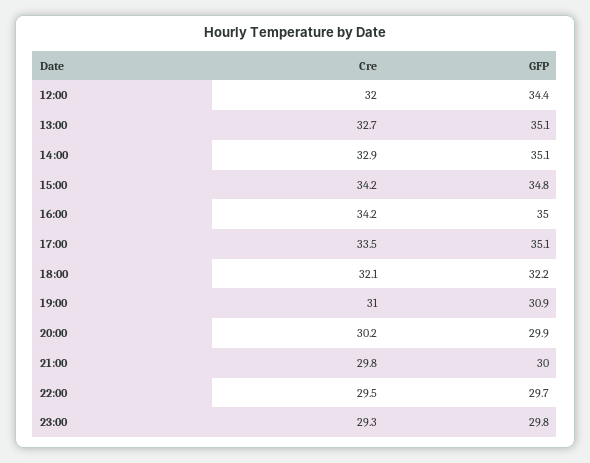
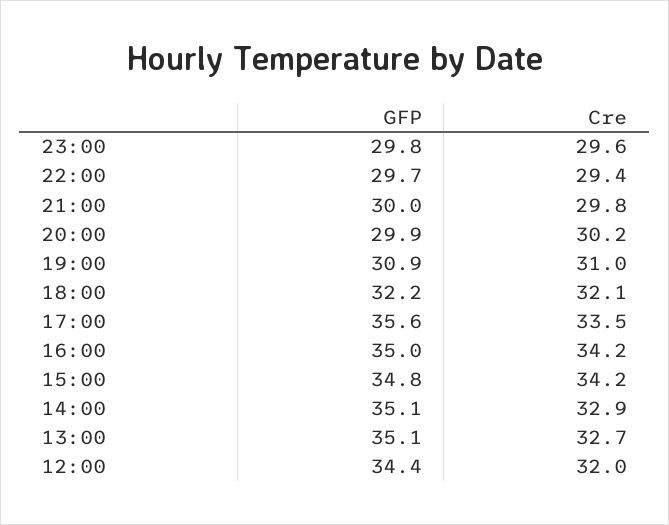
GFP, 17:00: 35.1 -> 35.6
Cre, 22:00: 29.5 -> 29.4
Cre, 23:00: 29.3 -> 29.6

